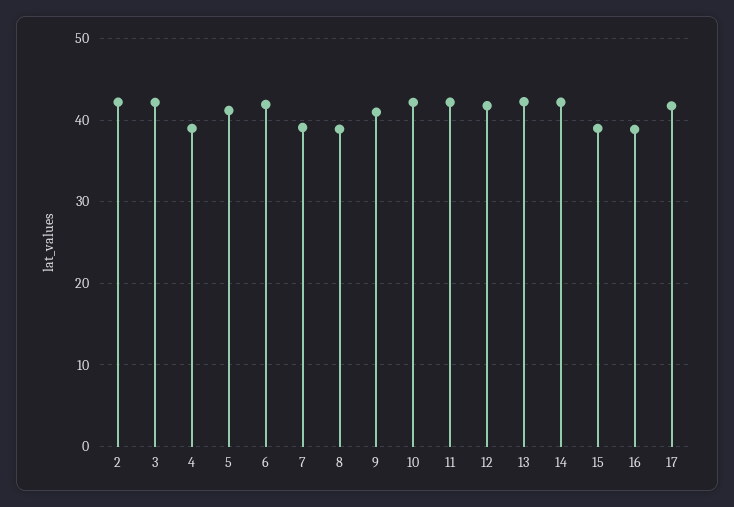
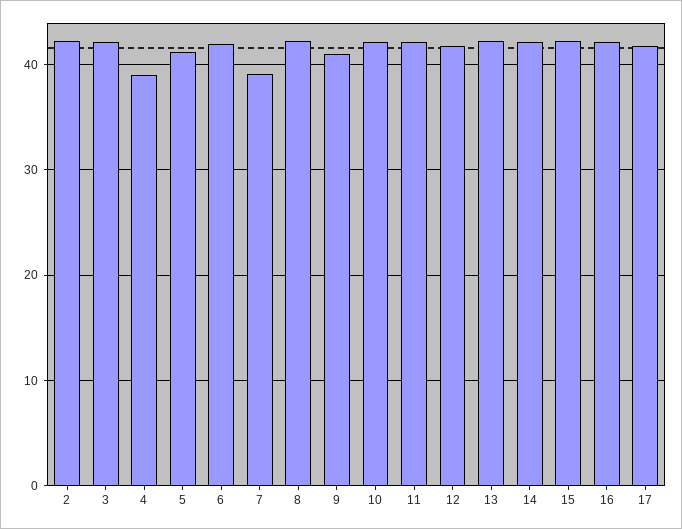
8: 39 -> 42
15: 39 -> 42
16: 39 -> 42

